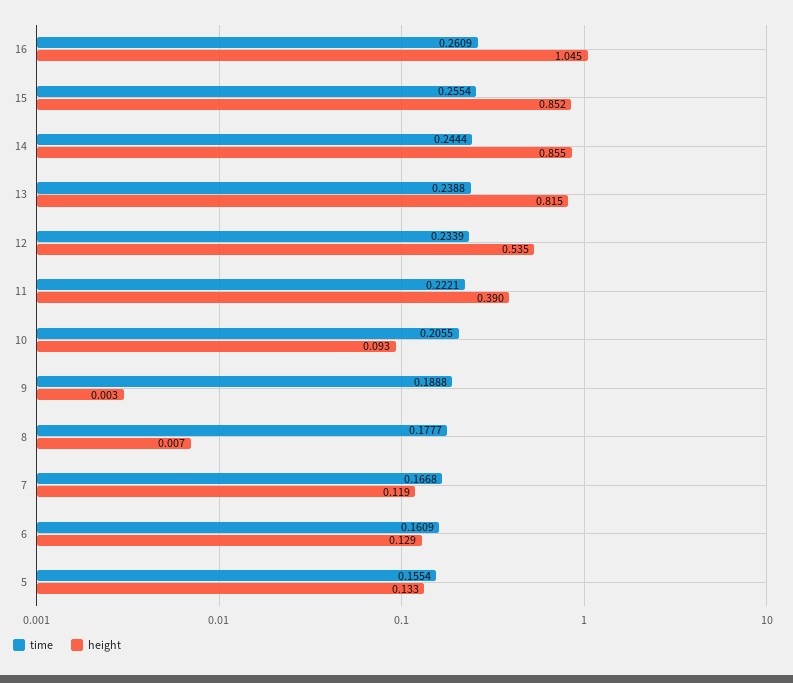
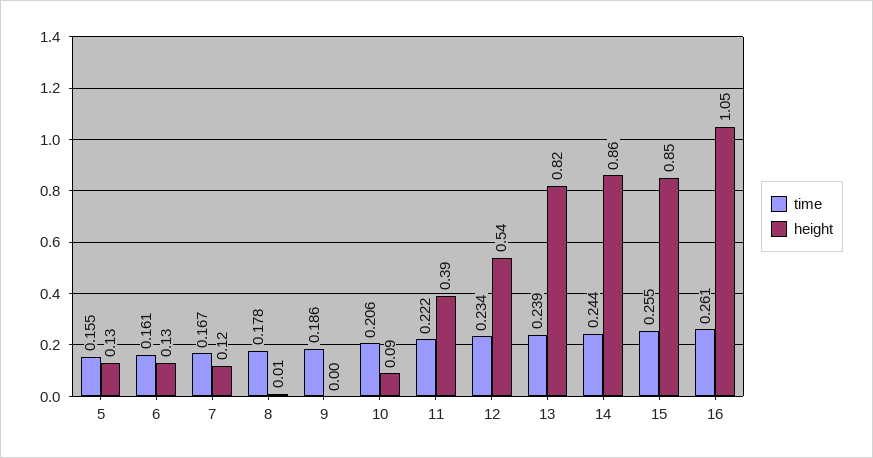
time, 9: 0.1888 -> 0.186

